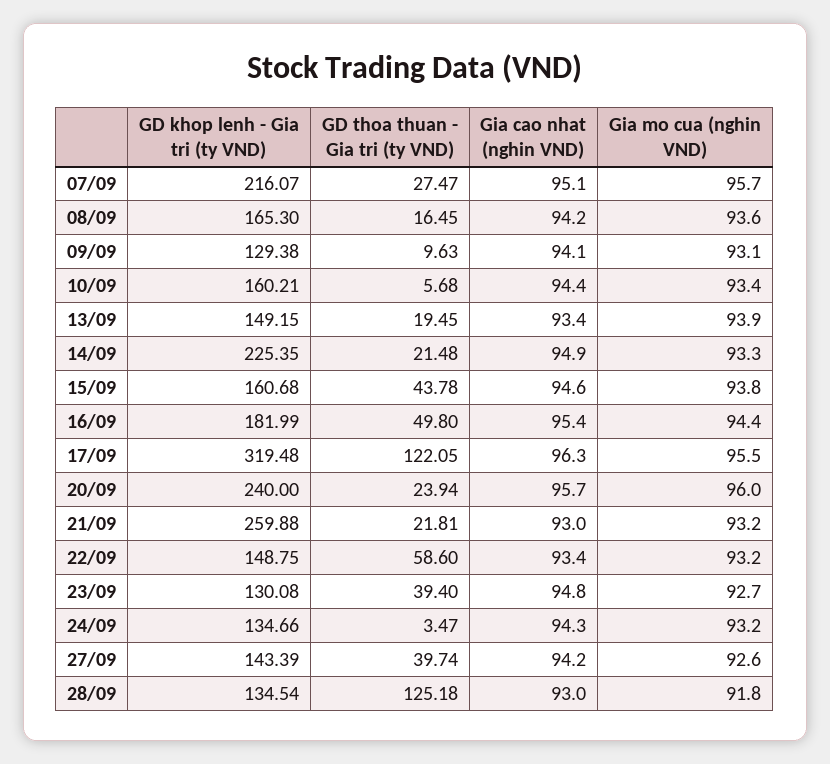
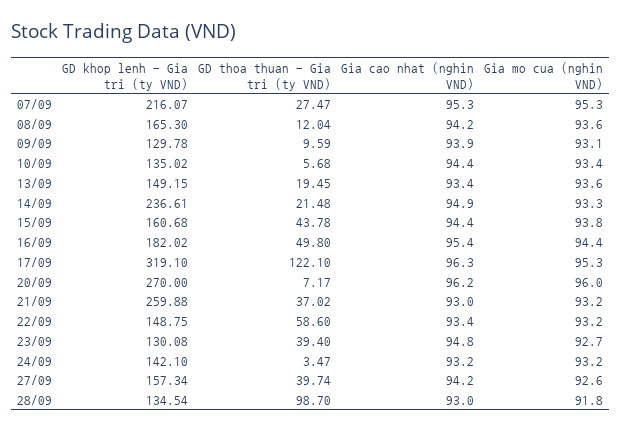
Gia cao nhat (nghin VND), 07/09: 95.1 -> 95.3
Gia mo cua (nghin VND), 07/09: 95.7 -> 95.3
GD thoa thuan - Gia tri (ty VND), 08/09: 16.45 -> 12.04
GD khop lenh - Gia tri (ty VND), 09/09: 129.38 -> 129.78
GD thoa thuan - Gia tri (ty VND), 09/09: 9.63 -> 9.59
Gia cao nhat (nghin VND), 09/09: 94.1 -> 93.9
GD khop lenh - Gia tri (ty VND), 10/09: 160.21 -> 135.02
Gia mo cua (nghin VND), 13/09: 93.9 -> 93.6
GD khop lenh - Gia tri (ty VND), 14/09: 225.35 -> 236.61
Gia cao nhat (nghin VND), 15/09: 94.6 -> 94.4
GD khop lenh - Gia tri (ty VND), 16/09: 181.99 -> 182.02
GD khop lenh - Gia tri (ty VND), 17/09: 319.48 -> 319.1
GD thoa thuan - Gia tri (ty VND), 17/09: 122.05 -> 122.1
Gia mo cua (nghin VND), 17/09: 95.5 -> 95.3
GD khop lenh - Gia tri (ty VND), 20/09: 240 -> 270
GD thoa thuan - Gia tri (ty VND), 20/09: 23.94 -> 7.17
Gia cao nhat (nghin VND), 20/09: 95.7 -> 96.2
GD thoa thuan - Gia tri (ty VND), 21/09: 21.81 -> 37.02
GD khop lenh - Gia tri (ty VND), 24/09: 134.66 -> 142.1
Gia cao nhat (nghin VND), 24/09: 94.3 -> 93.2
GD khop lenh - Gia tri (ty VND), 27/09: 143.39 -> 157.34
GD thoa thuan - Gia tri (ty VND), 28/09: 125.18 -> 98.7

